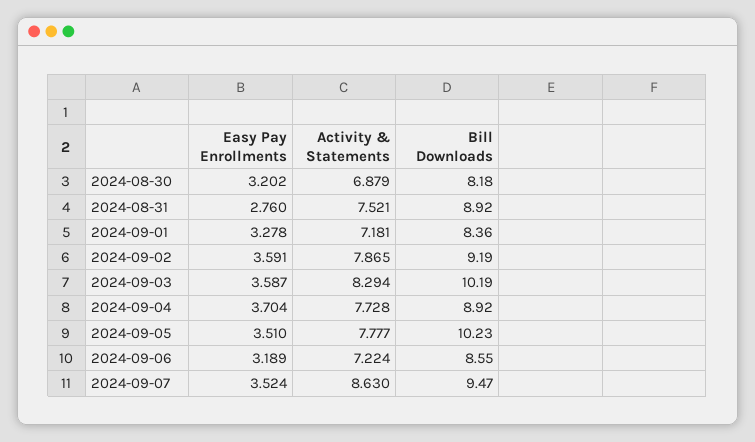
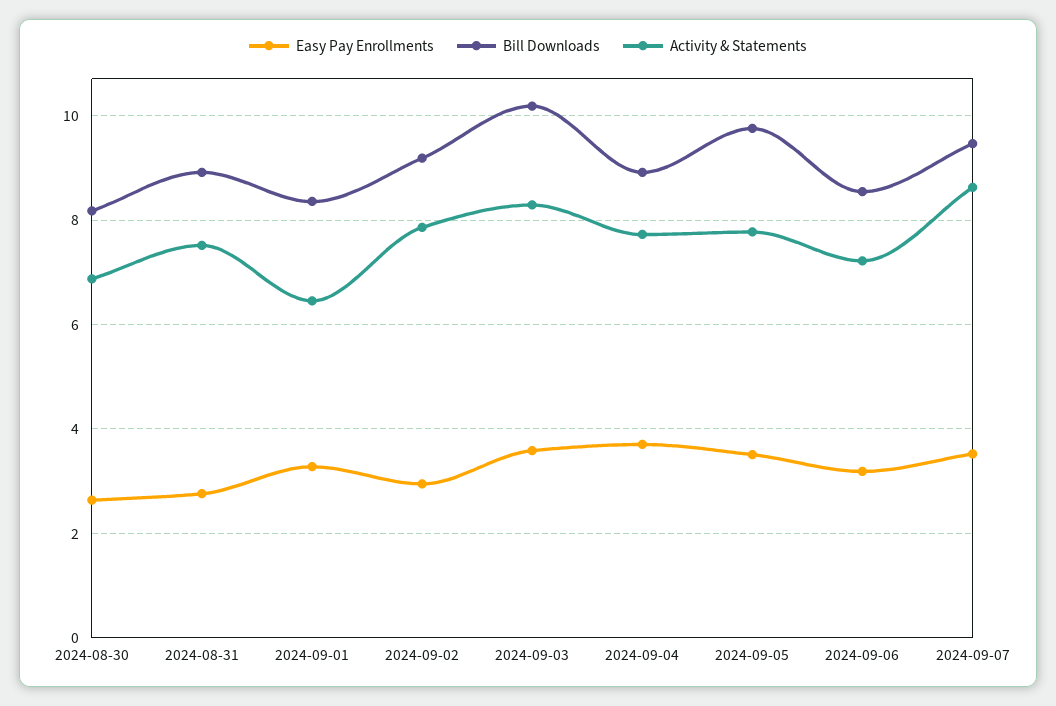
Easy Pay Enrollments, 2024-08-30: 3.202 -> 2.6
Activity & Statements, 2024-09-01: 7.181 -> 6.4
Easy Pay Enrollments, 2024-09-02: 3.591 -> 3
Bill Downloads, 2024-09-05: 10.23 -> 9.8

